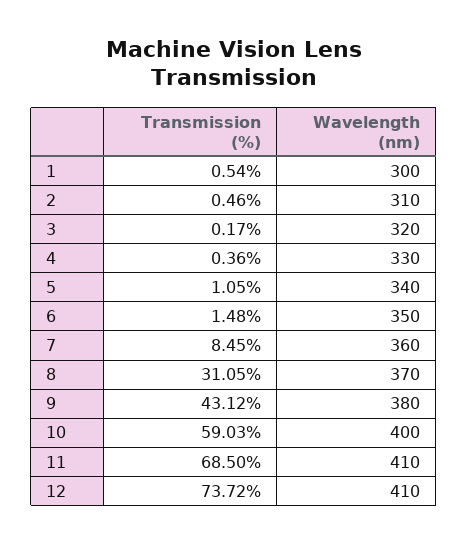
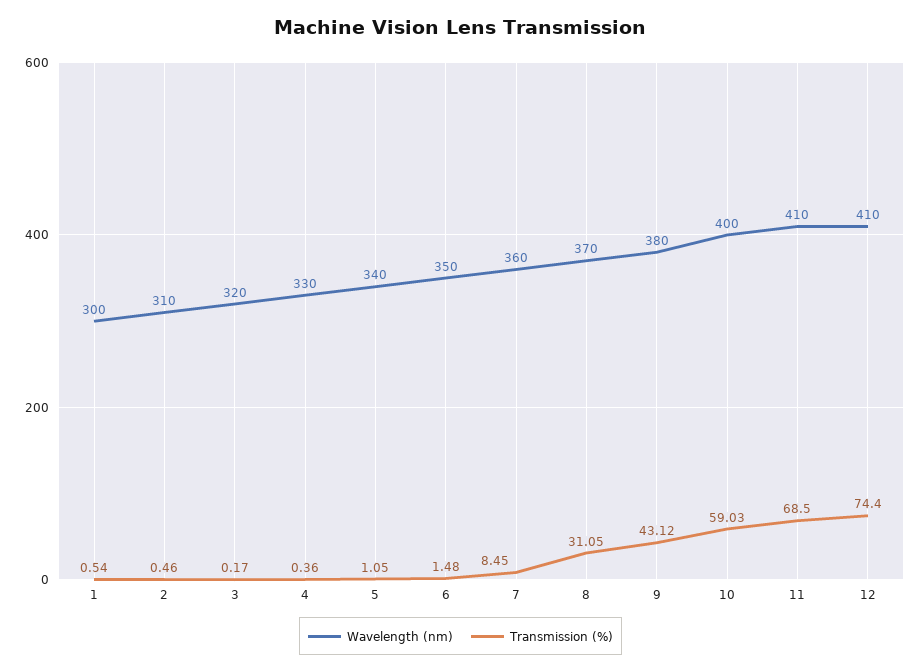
Transmission (%), 12: 73.72 -> 74.4

